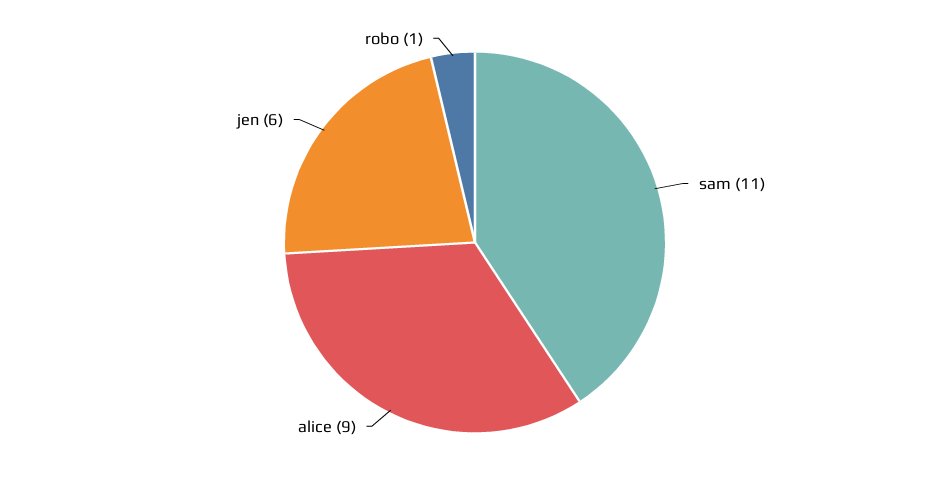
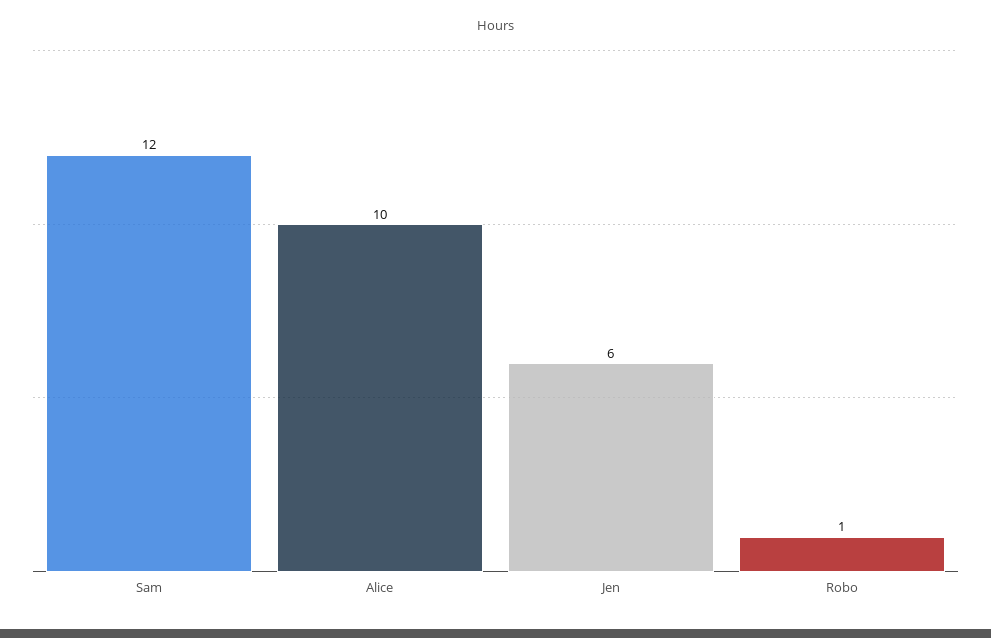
sam: 11 -> 12
alice: 9 -> 10

